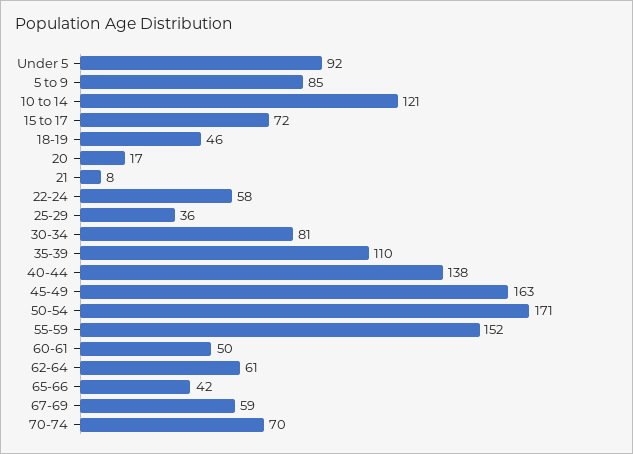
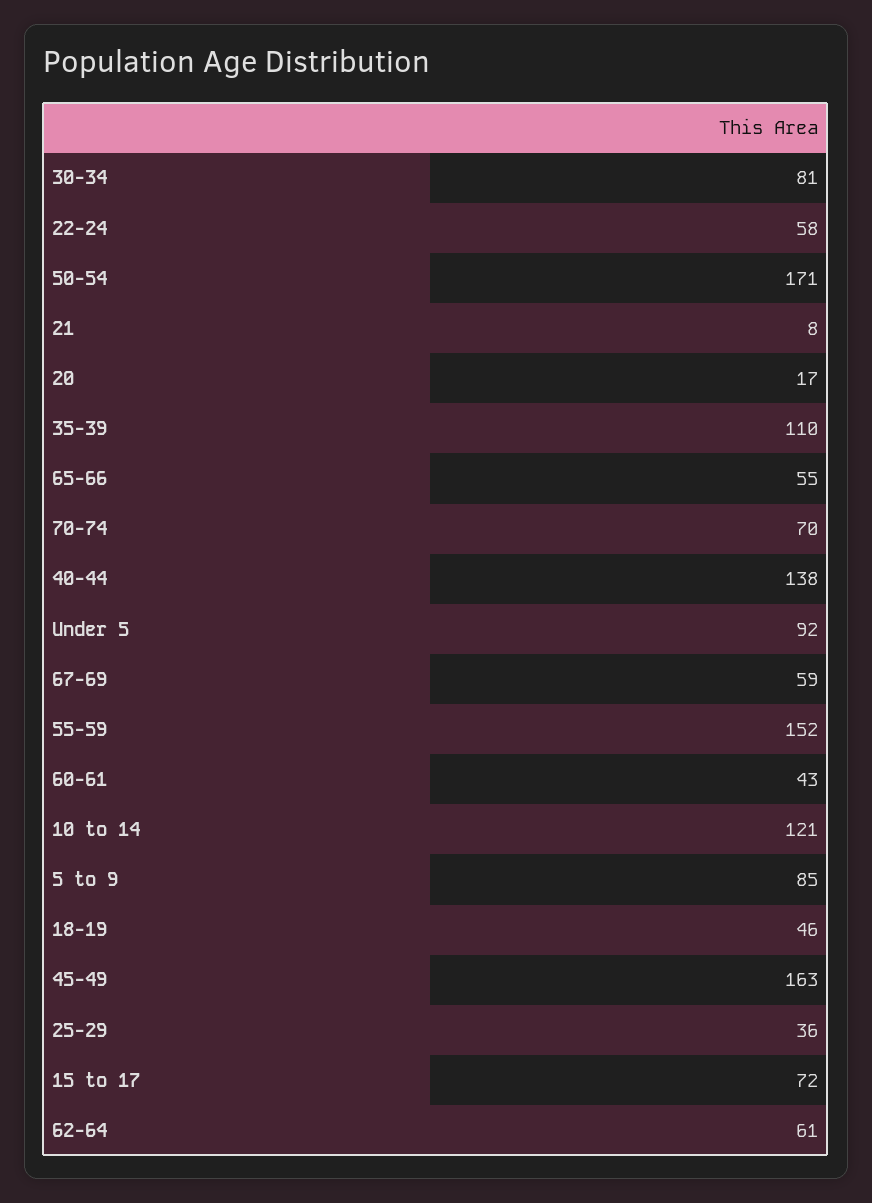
60-61: 50 -> 43
65-66: 42 -> 55

